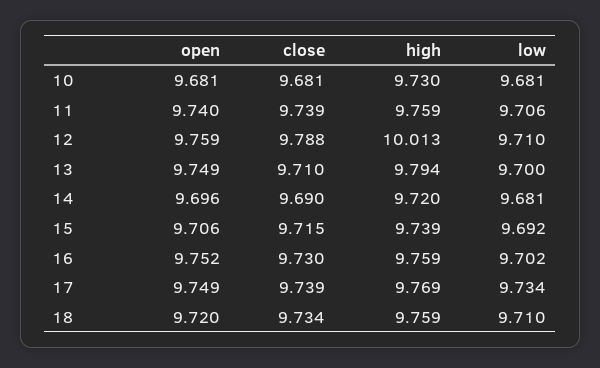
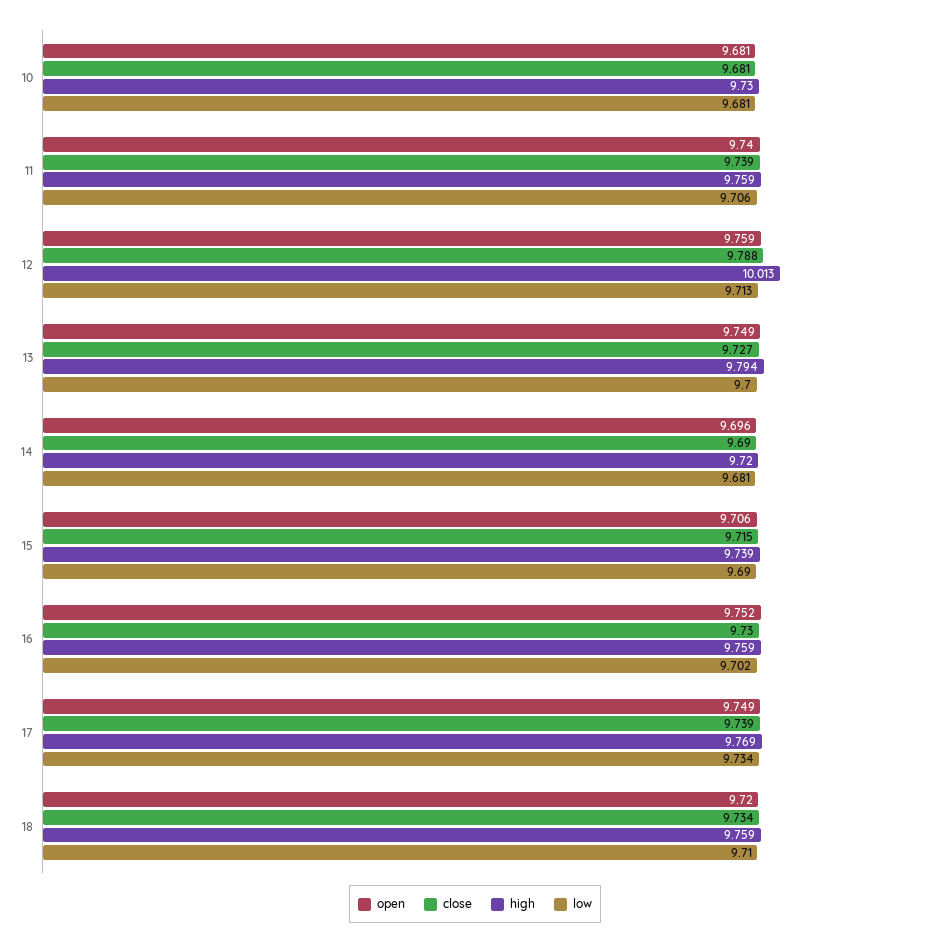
low, 12: 9.71 -> 9.713
close, 13: 9.71 -> 9.727
low, 15: 9.692 -> 9.69

